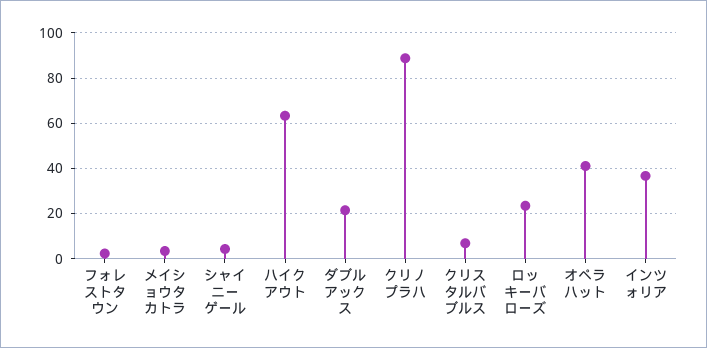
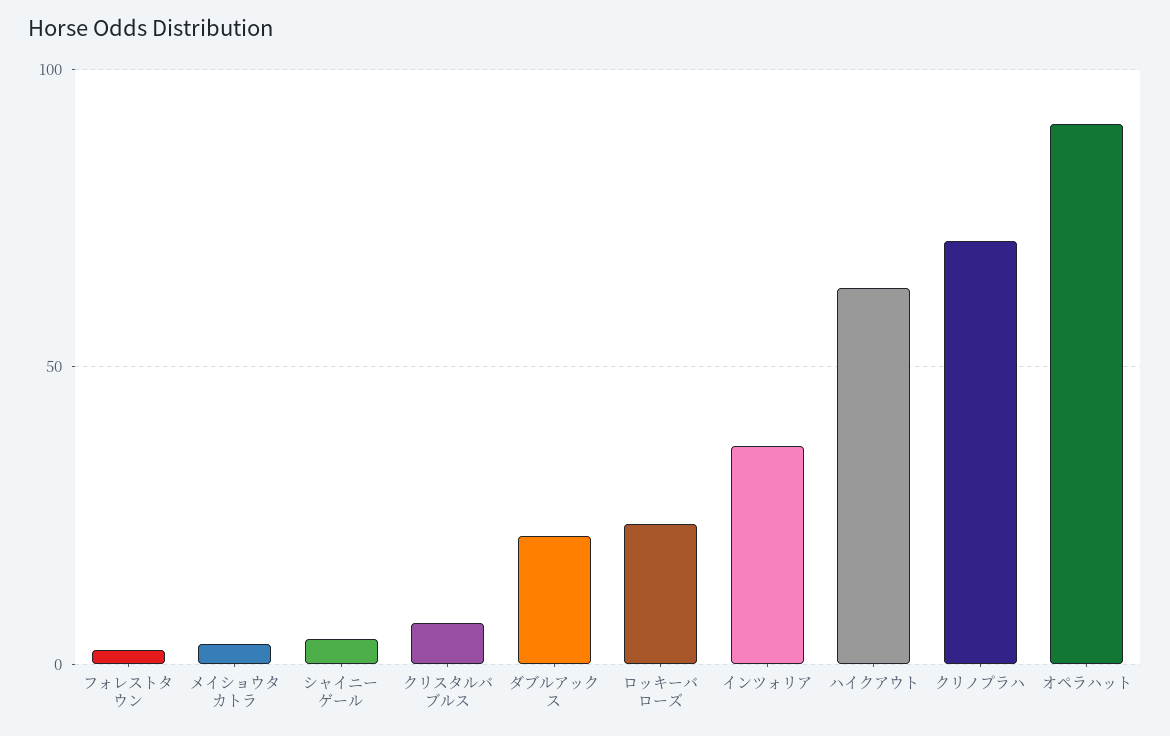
クリノプラハ: 90 -> 70
オペラハット: 40 -> 90

